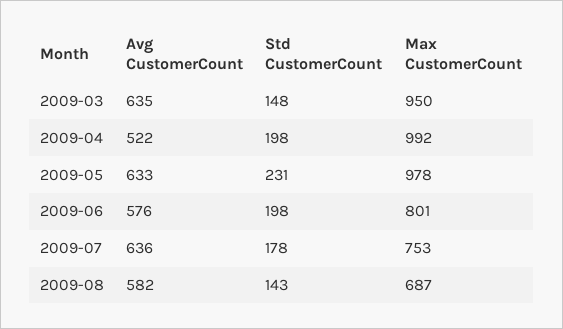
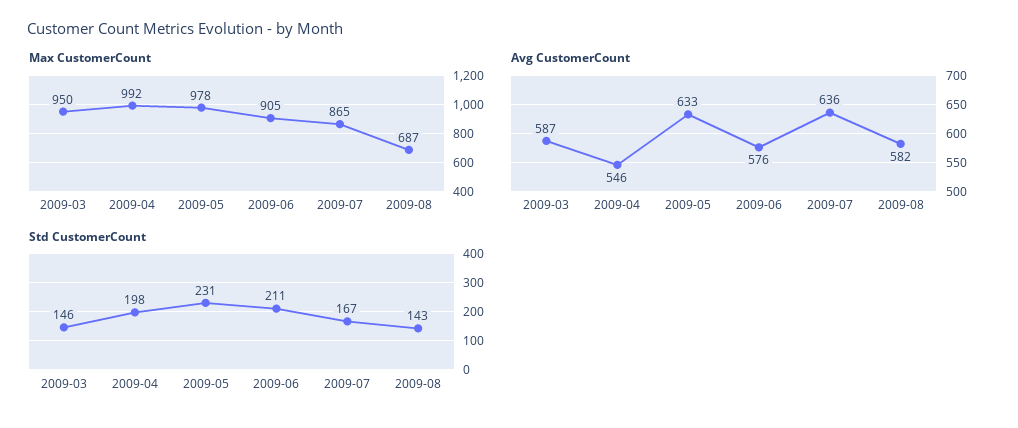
Avg CustomerCount, 2009-03: 635 -> 587
Std CustomerCount, 2009-03: 148 -> 146
Avg CustomerCount, 2009-04: 522 -> 546
Std CustomerCount, 2009-06: 198 -> 211
Max CustomerCount, 2009-06: 801 -> 905
Std CustomerCount, 2009-07: 178 -> 167
Max CustomerCount, 2009-07: 753 -> 865

